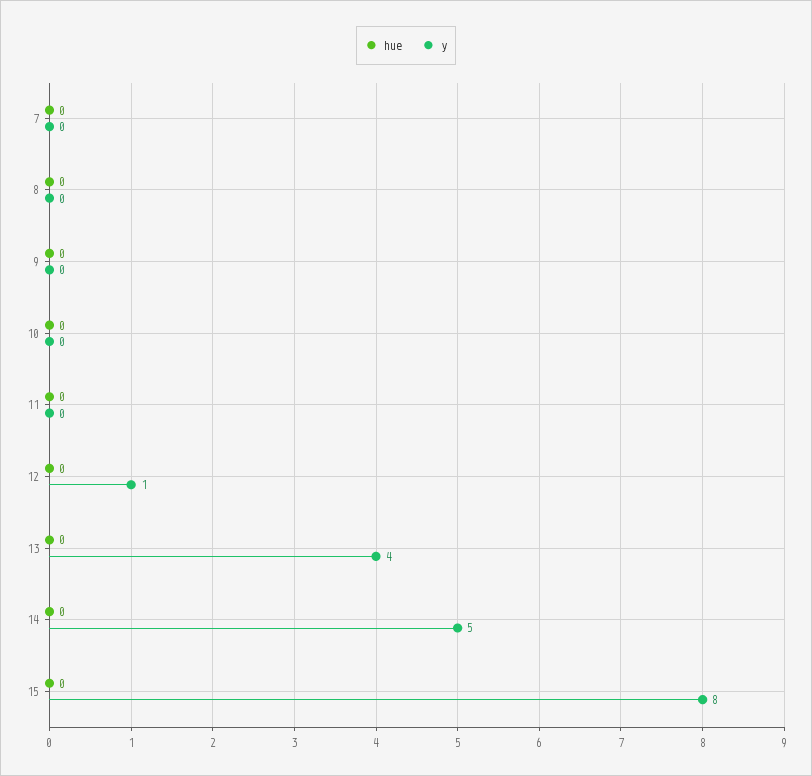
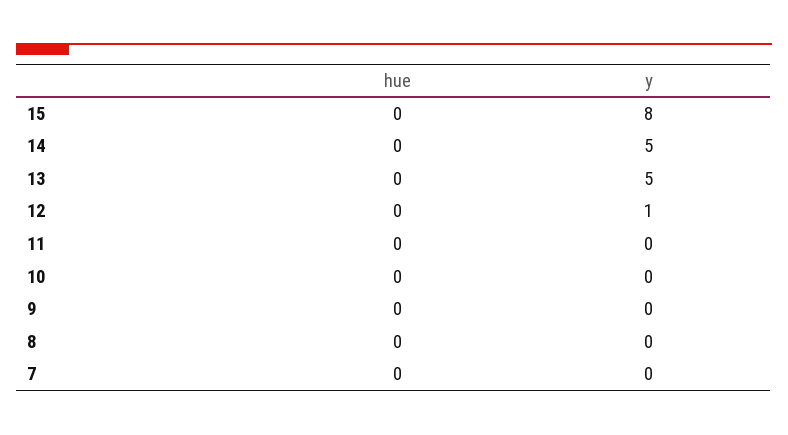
y, 13: 4 -> 5

